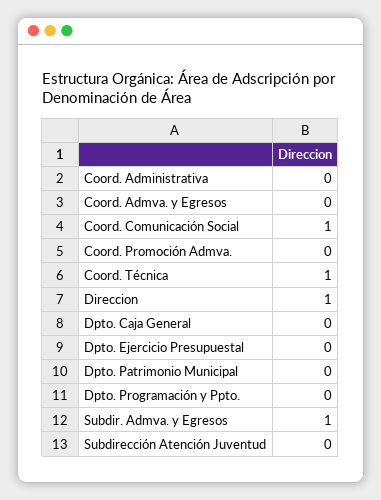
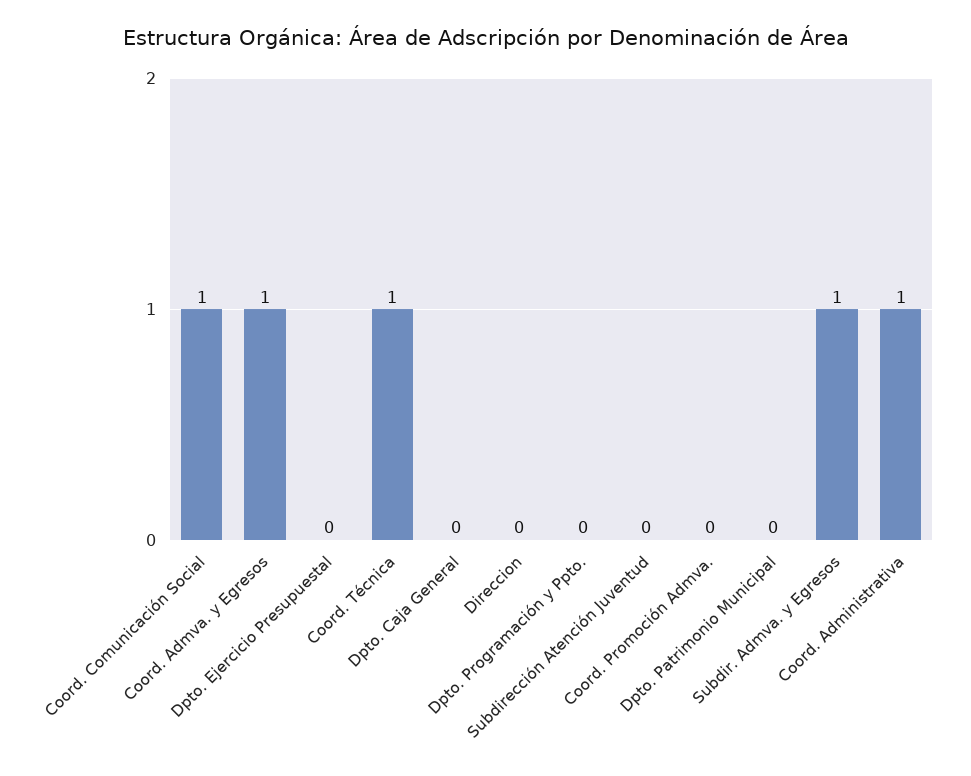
Coord. Administrativa: 0 -> 1
Coord. Admva. y Egresos: 0 -> 1
Direccion: 1 -> 0

